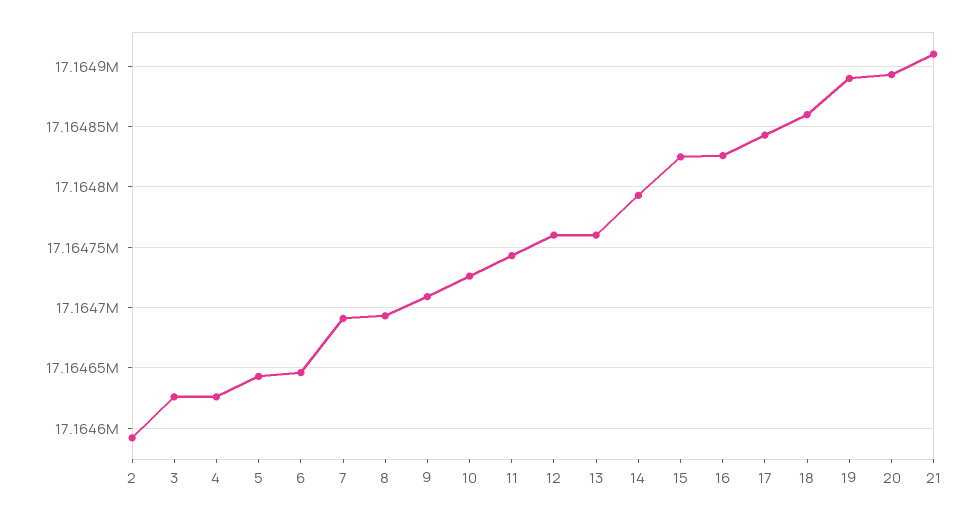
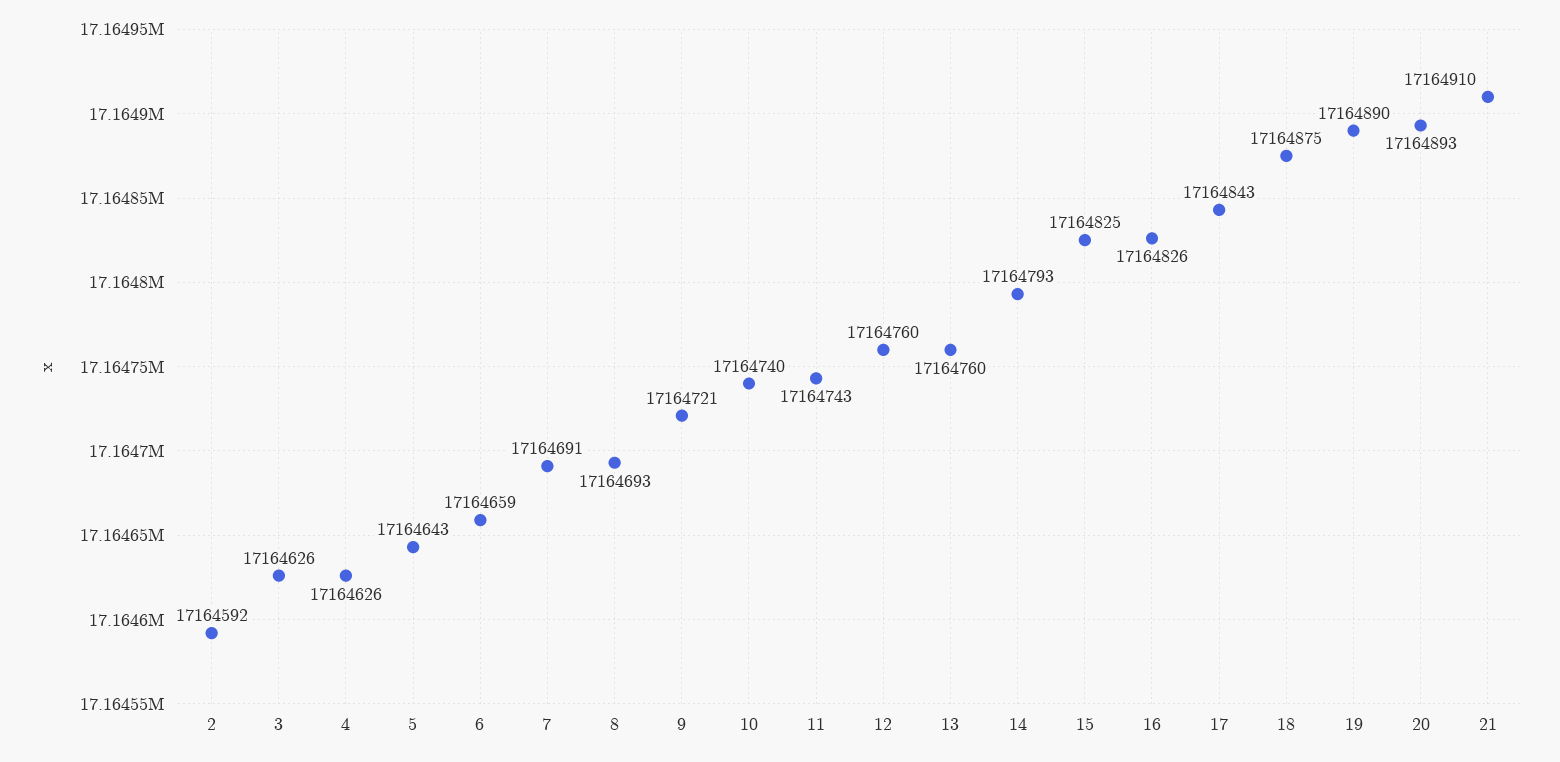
6: 17164645 -> 17164659
9: 17164710 -> 17164721
10: 17164725 -> 17164740
18: 17164860 -> 17164875

